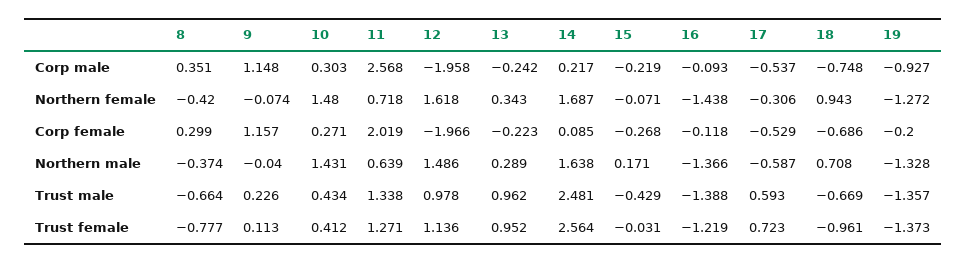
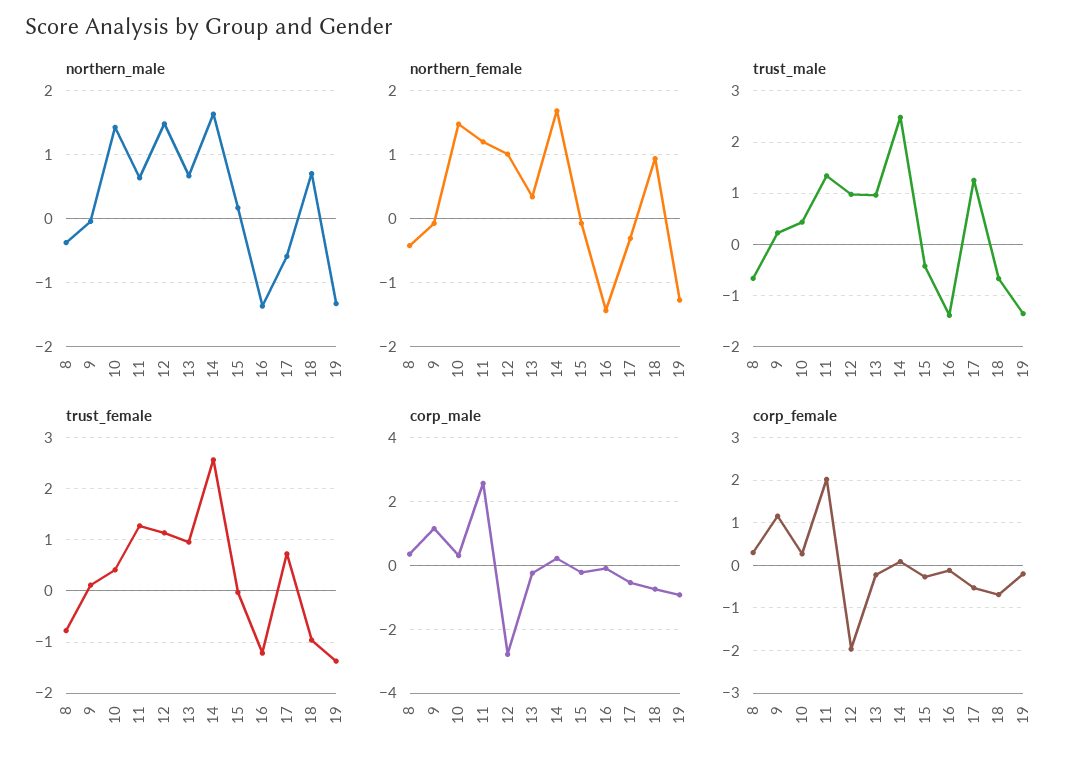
Corp male, 12: -1.958 -> -2.8
Northern female, 11: 0.718 -> 1.2
Northern female, 12: 1.618 -> 1
Northern male, 13: 0.289 -> 0.7
Trust male, 17: 0.593 -> 1.2

